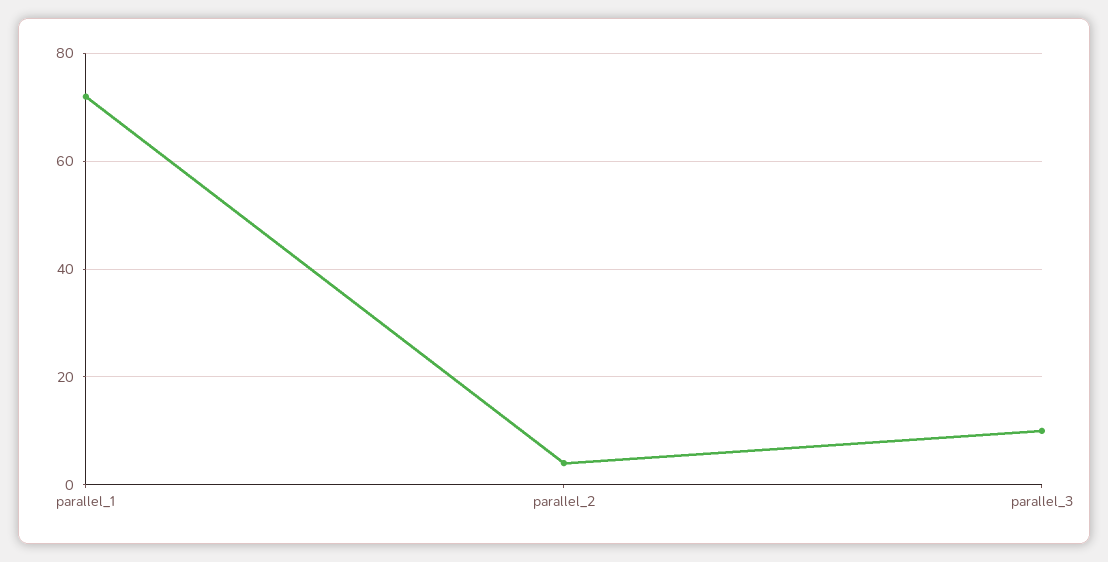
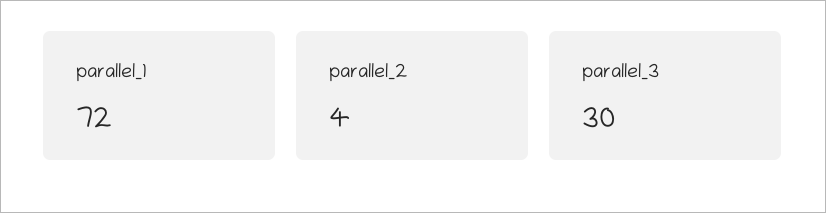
parallel_3: 10 -> 30

